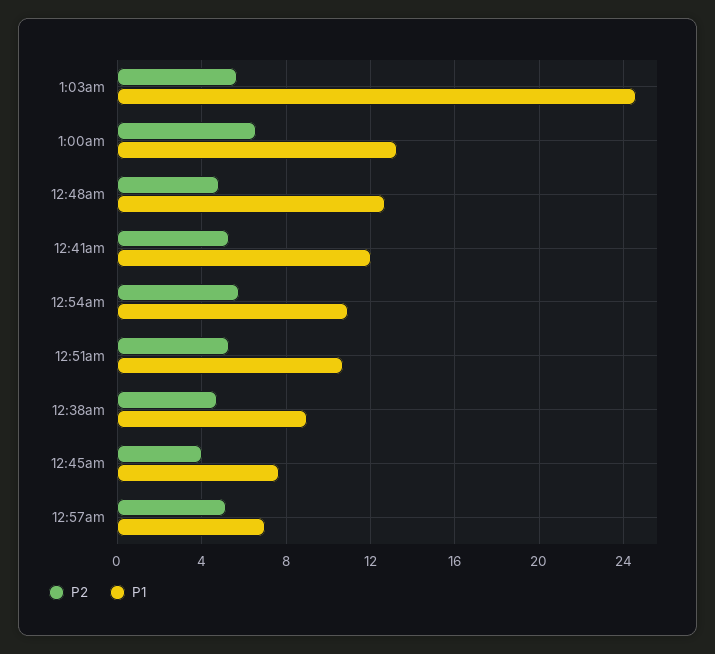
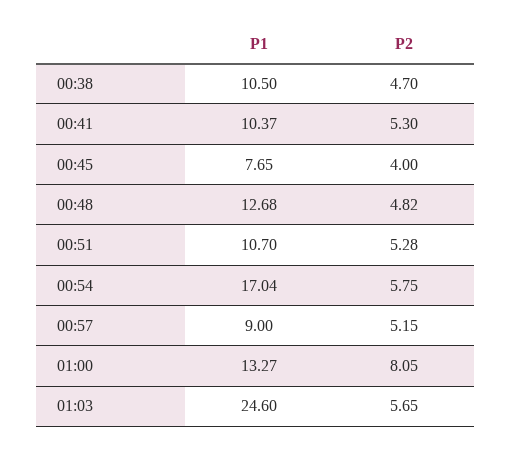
P2, 1:00am: 6.5 -> 8.05
P1, 12:41am: 12 -> 10.37
P1, 12:54am: 11 -> 17.04
P1, 12:38am: 9 -> 10.5
P1, 12:57am: 7 -> 9

